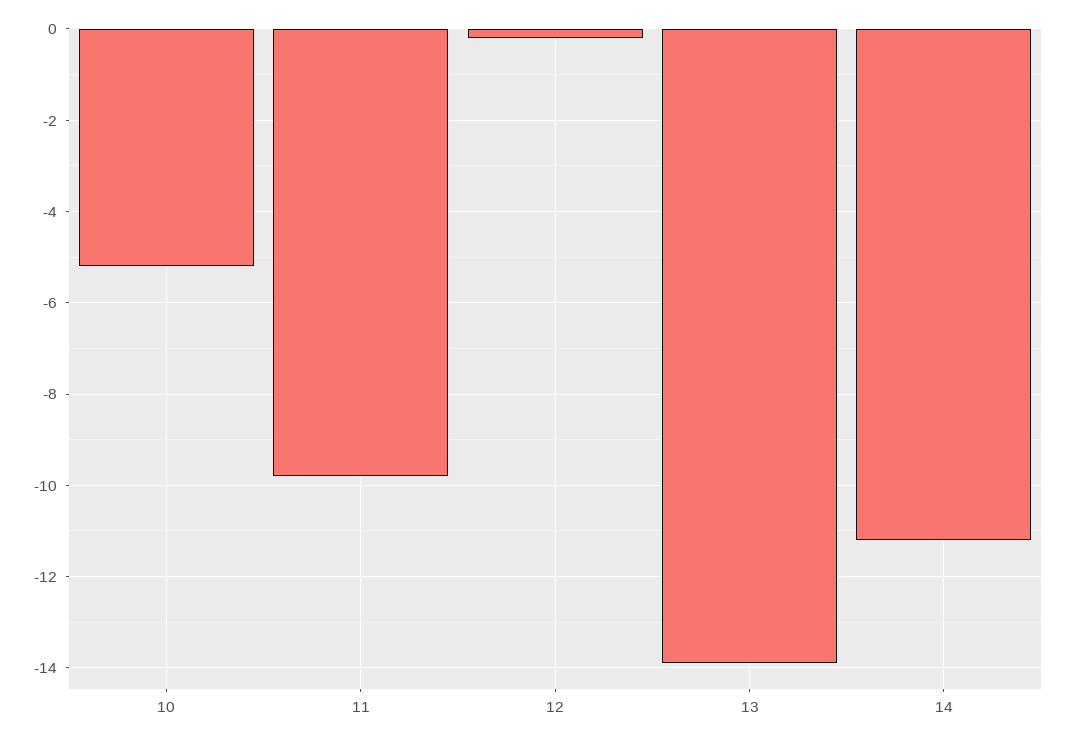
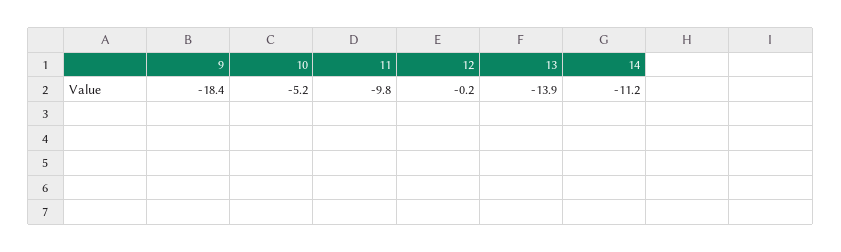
9: none -> -18.4

